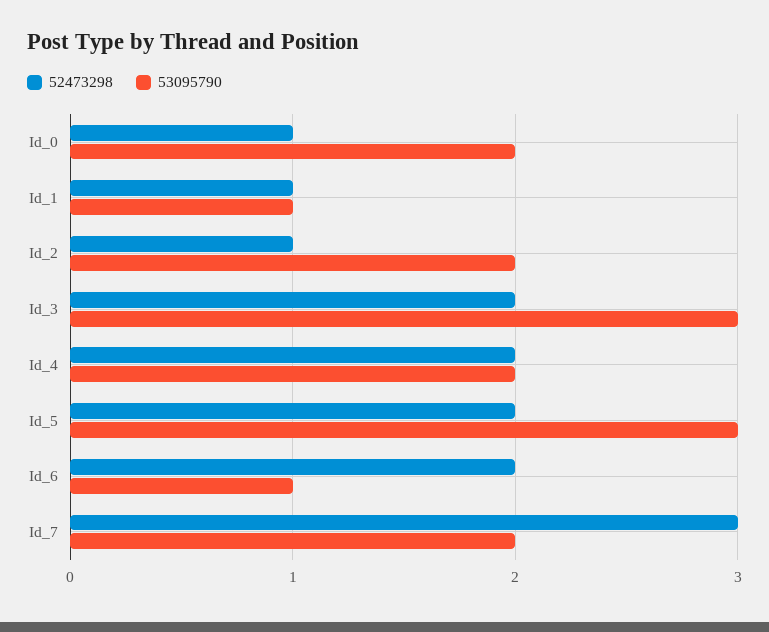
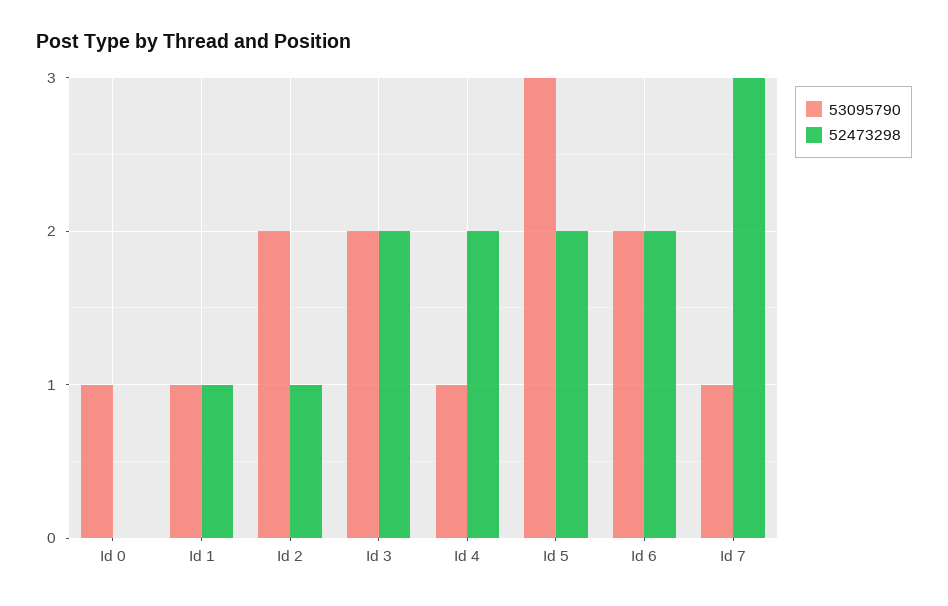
52473298, Id_0: 1 -> 0
53095790, Id_0: 2 -> 1
53095790, Id_3: 3 -> 2
53095790, Id_4: 2 -> 1
53095790, Id_6: 1 -> 2
53095790, Id_7: 2 -> 1

